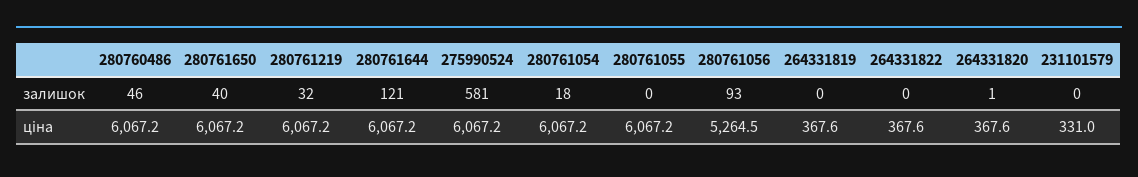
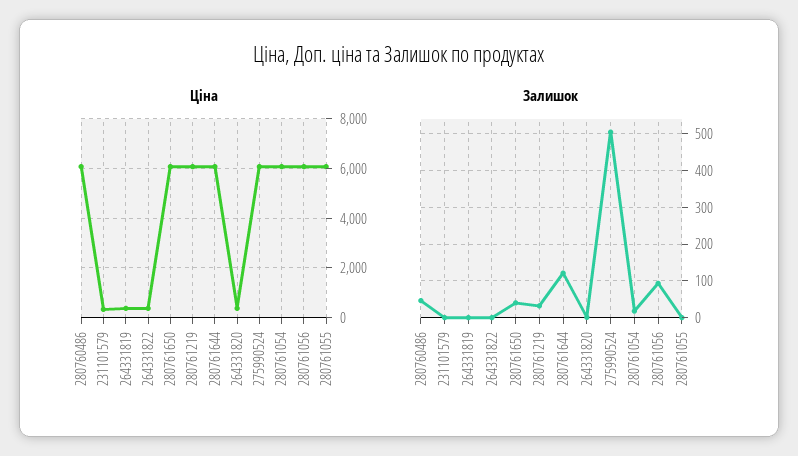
залишок, 275990524: 581 -> 500
ціна, 280761056: 5264.5 -> 6000

